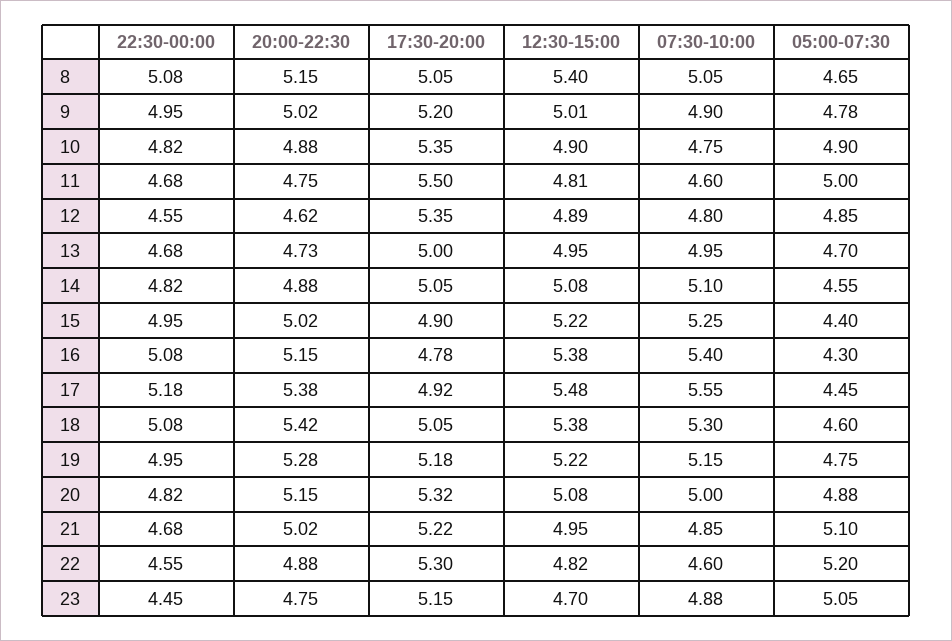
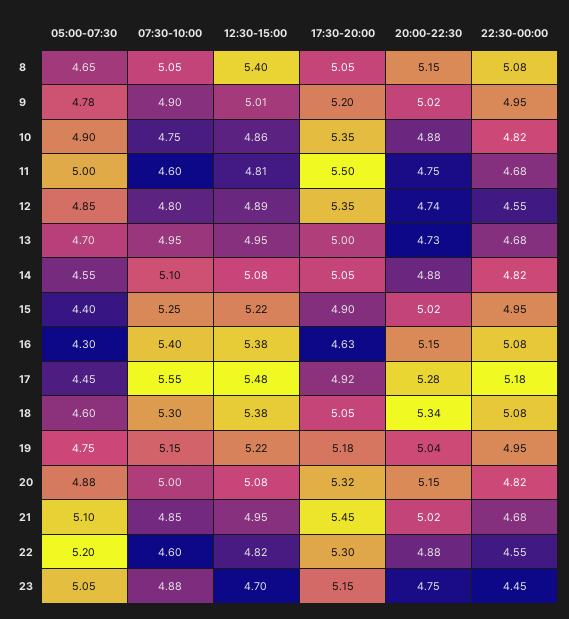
12:30-15:00, 10: 4.9 -> 4.86
20:00-22:30, 12: 4.62 -> 4.74
17:30-20:00, 16: 4.78 -> 4.63
20:00-22:30, 17: 5.38 -> 5.28
20:00-22:30, 18: 5.42 -> 5.34
20:00-22:30, 19: 5.28 -> 5.04
17:30-20:00, 21: 5.22 -> 5.45

